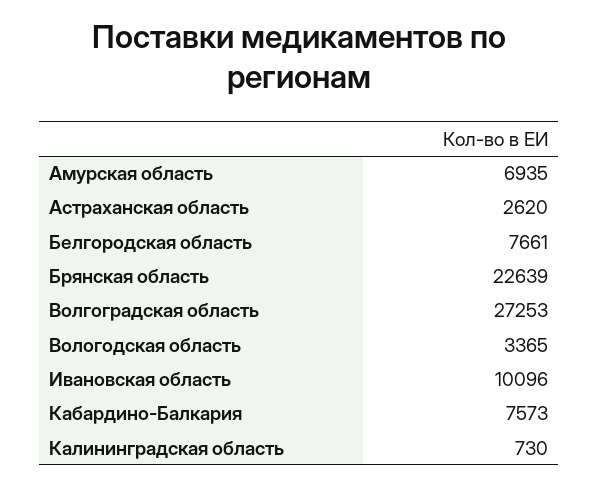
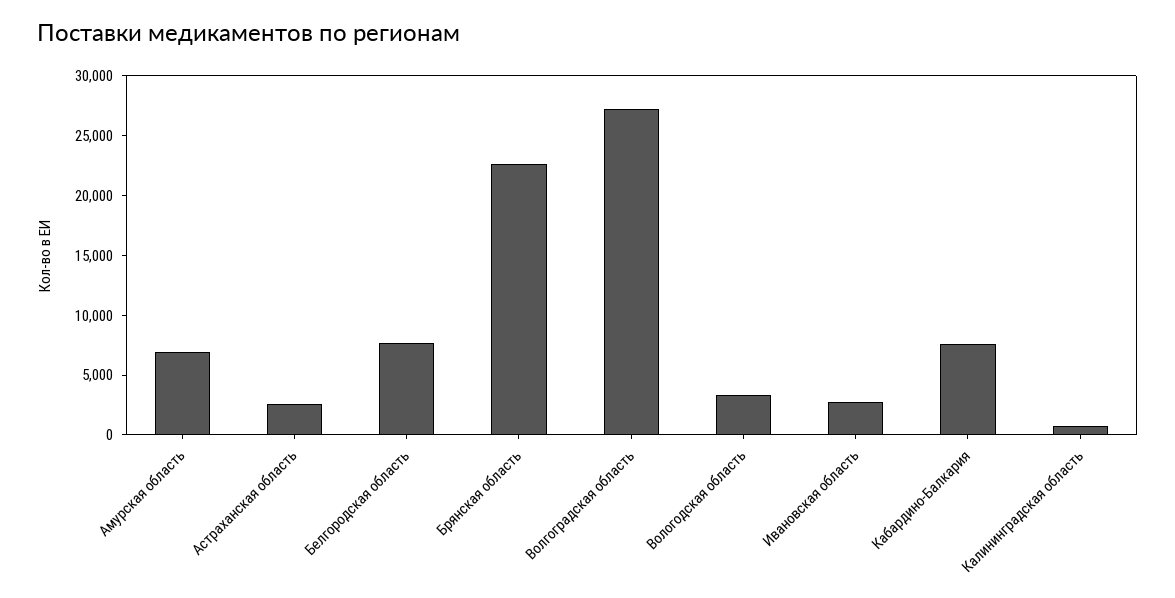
Ивановская область: 10096 -> 3000

